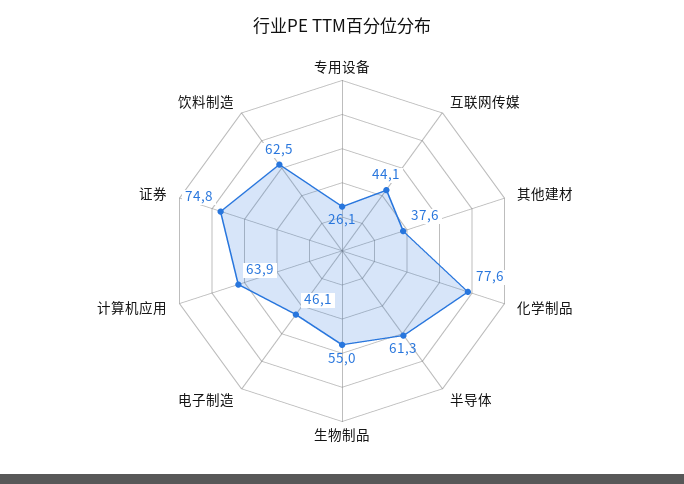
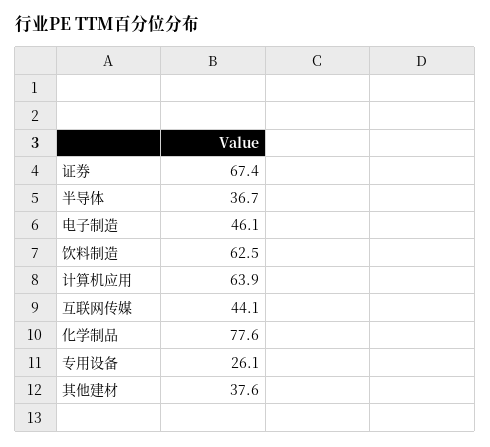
半导体: 61.3 -> 36.7
生物制品: 55 -> none
证券: 74.8 -> 67.4

